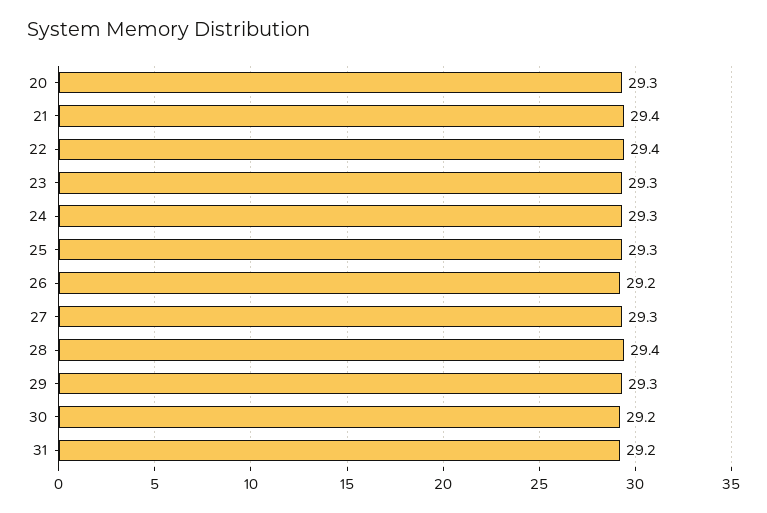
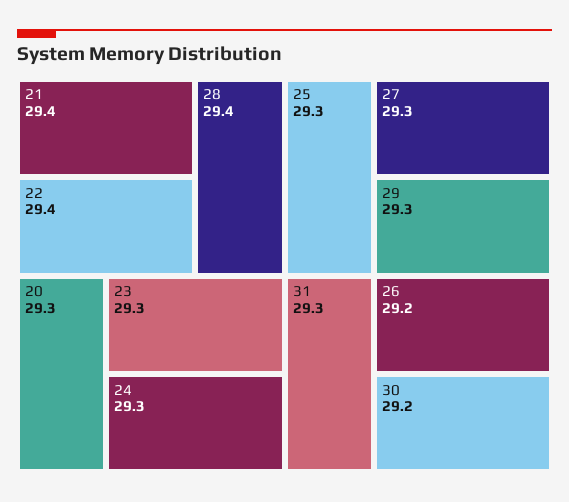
31: 29.2 -> 29.3

